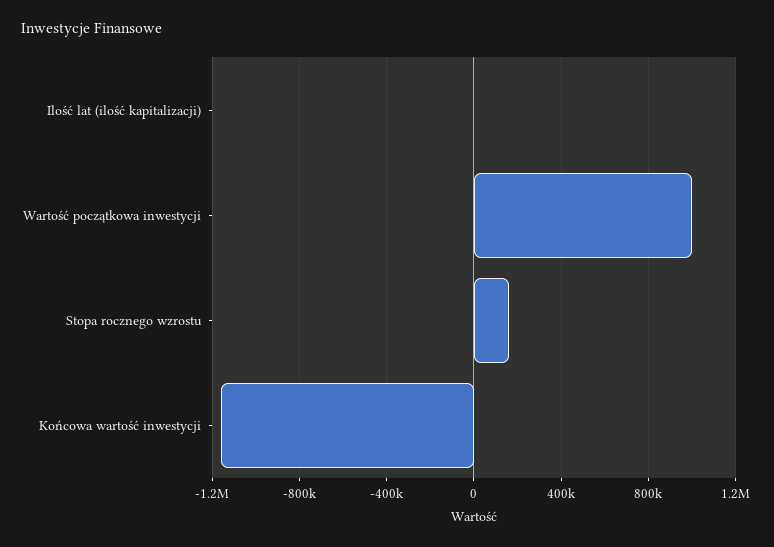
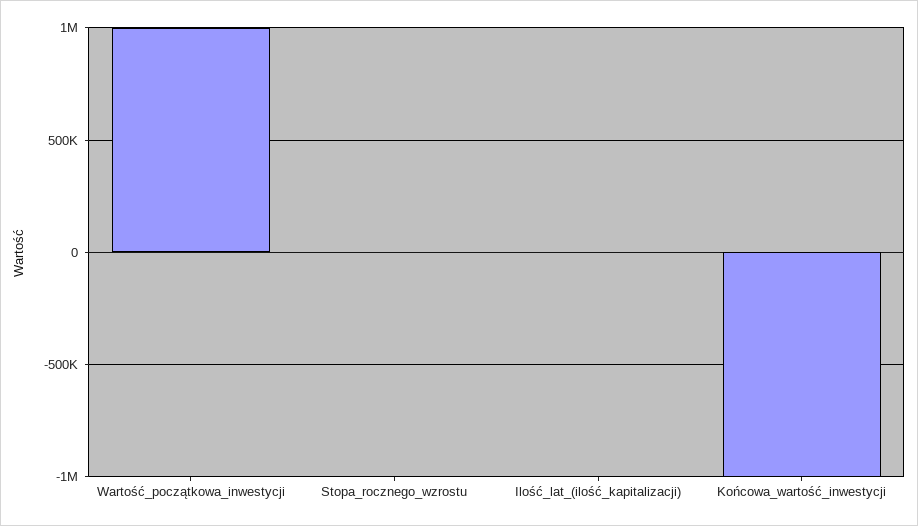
Stopa rocznego wzrostu: 150000 -> 0
Końcowa wartość inwestycji: -1150000 -> -1000000

